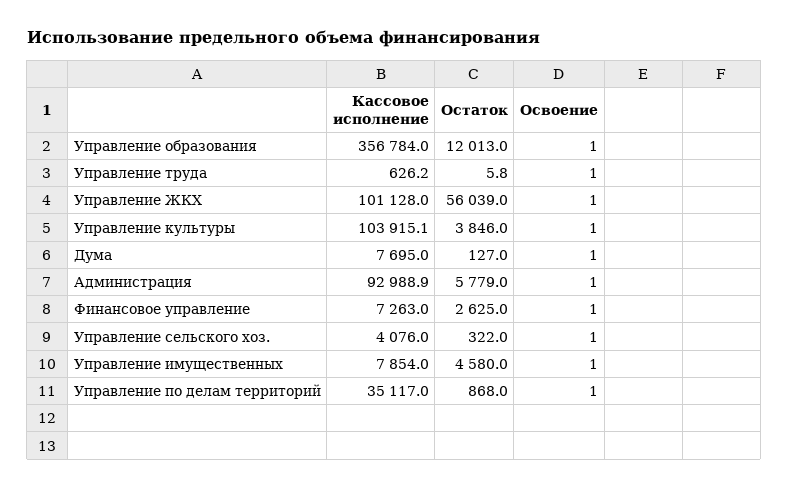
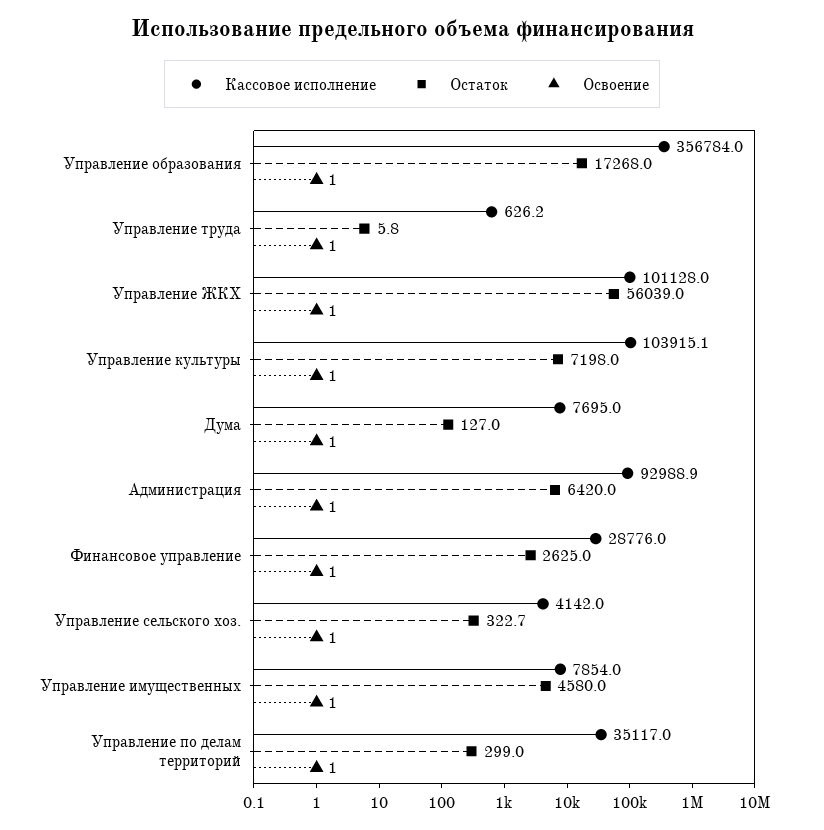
Остаток, Управление образования: 12013 -> 17268
Остаток, Управление культуры: 3846 -> 7198
Остаток, Администрация: 5779 -> 6420
Кассовое исполнение, Финансовое управление: 7263 -> 28776
Кассовое исполнение, Управление сельского хоз.: 4076 -> 4142
Остаток, Управление сельского хоз.: 322 -> 322.7
Остаток, Управление по делам территорий: 868 -> 299

